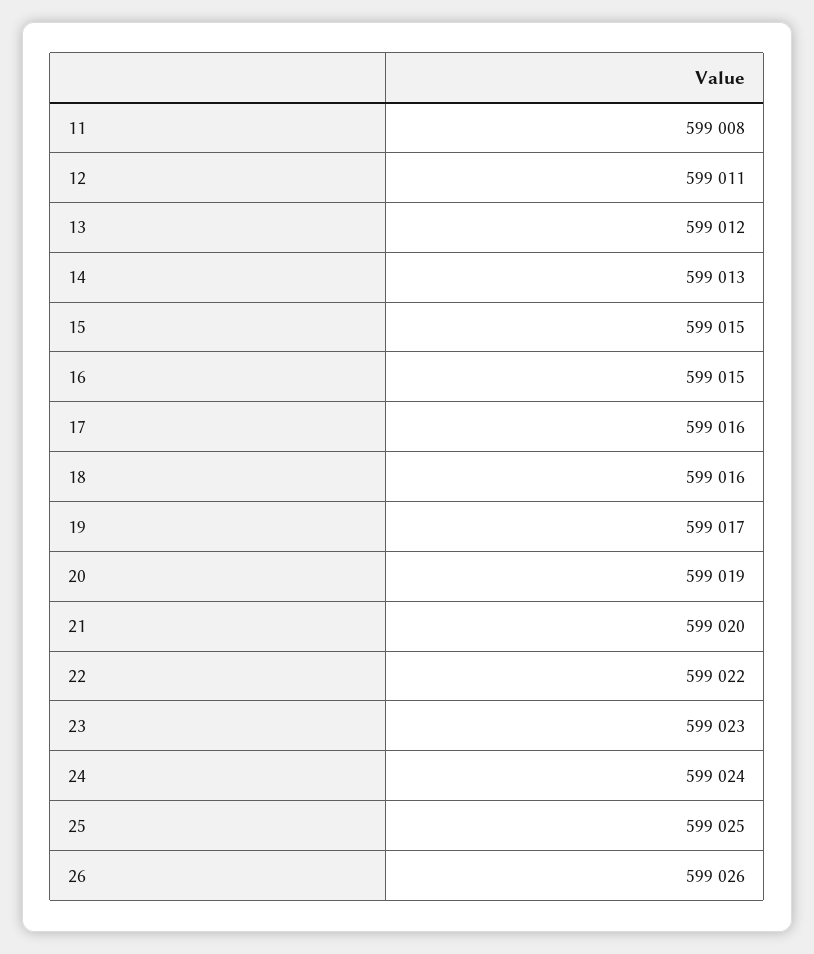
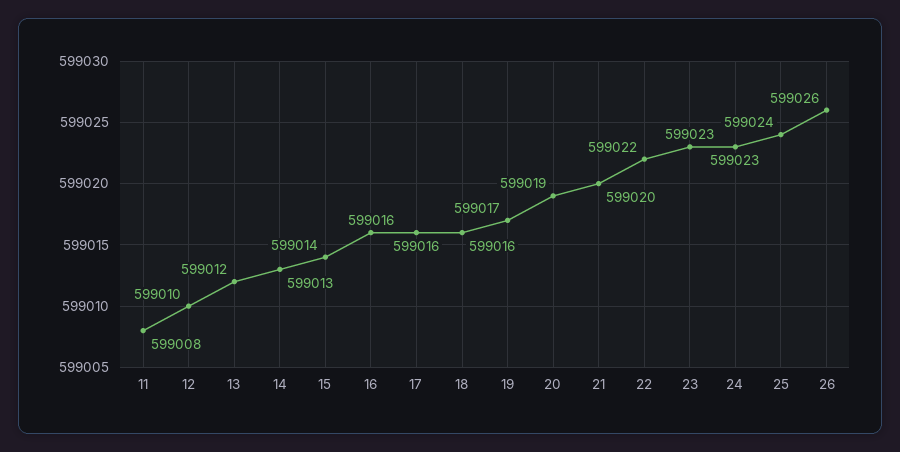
12: 599011 -> 599010
15: 599015 -> 599014
16: 599015 -> 599016
24: 599024 -> 599023
25: 599025 -> 599024

